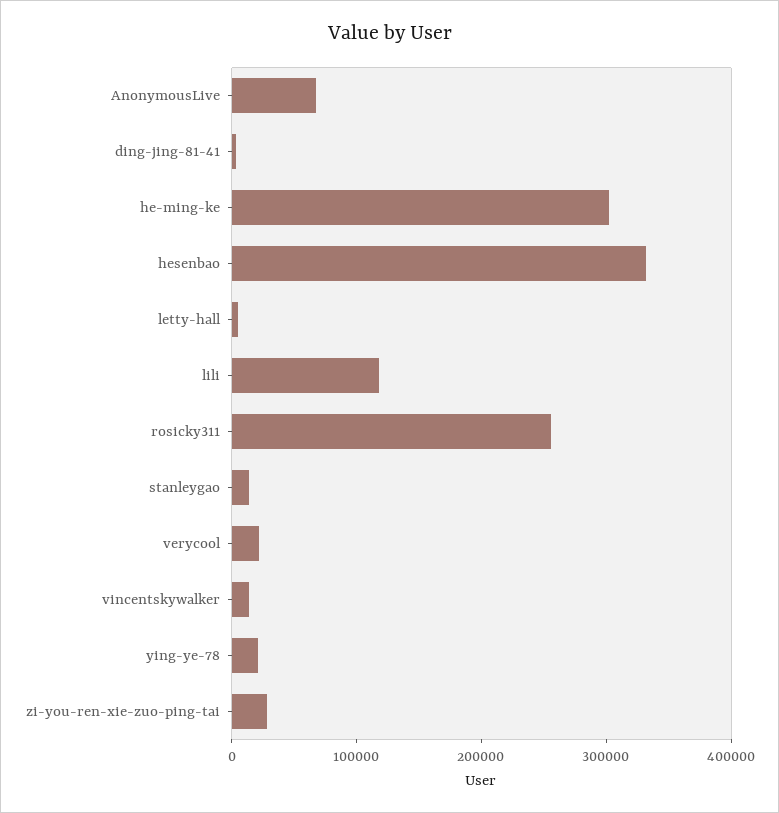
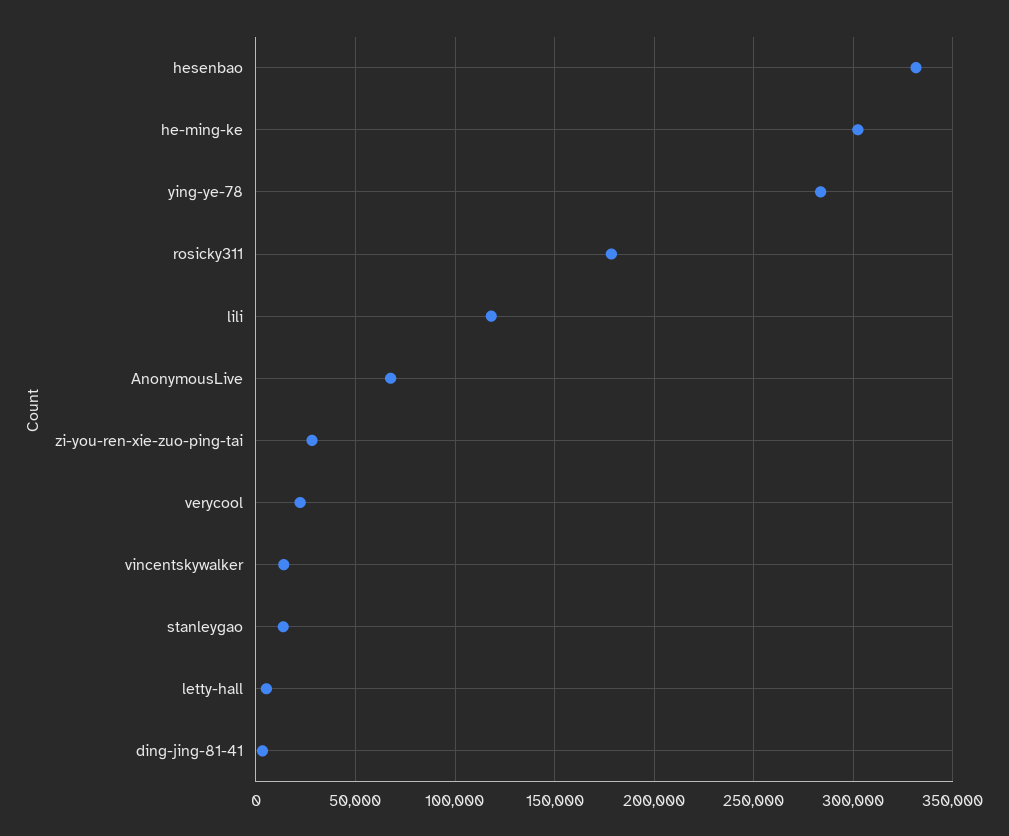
rosicky311: 260000 -> 180000
ying-ye-78: 20000 -> 285000

